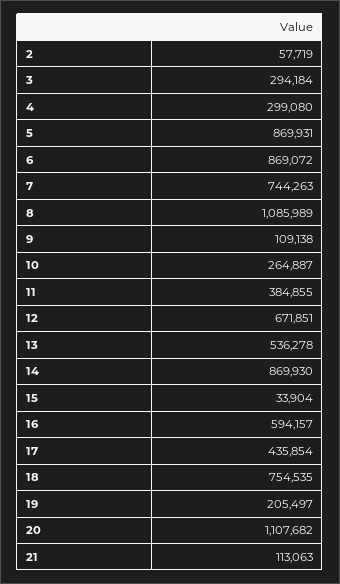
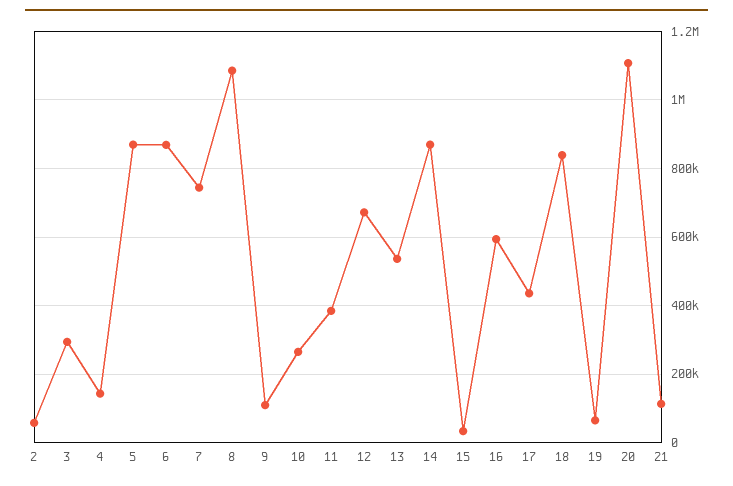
4: 299080 -> 140000
18: 754535 -> 840000
19: 205497 -> 60000

